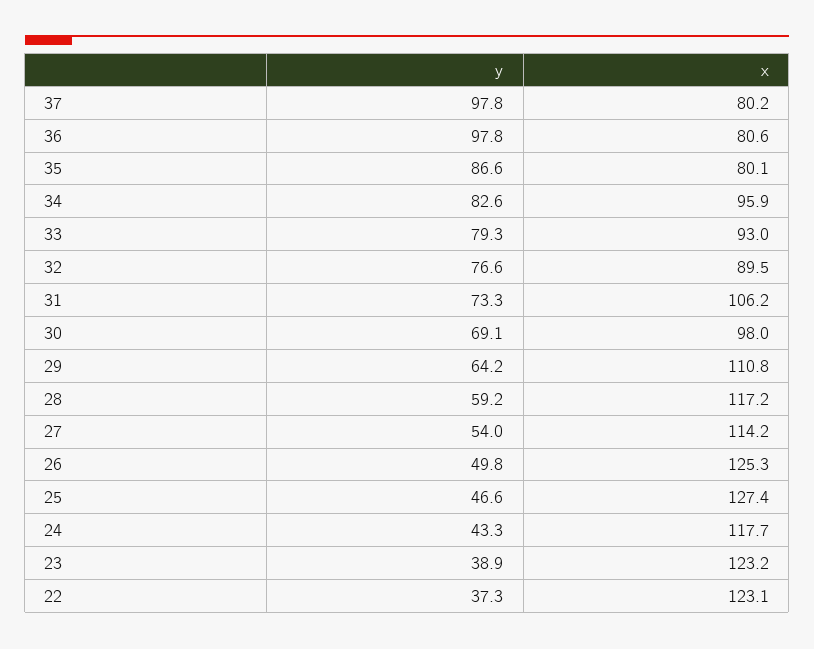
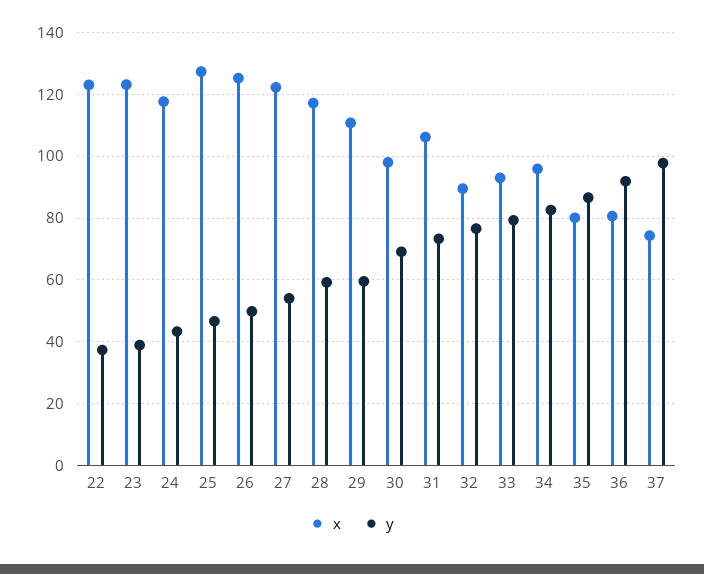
x, 37: 80.2 -> 74
y, 36: 97.8 -> 92
y, 29: 64.2 -> 60
x, 27: 114.2 -> 122

